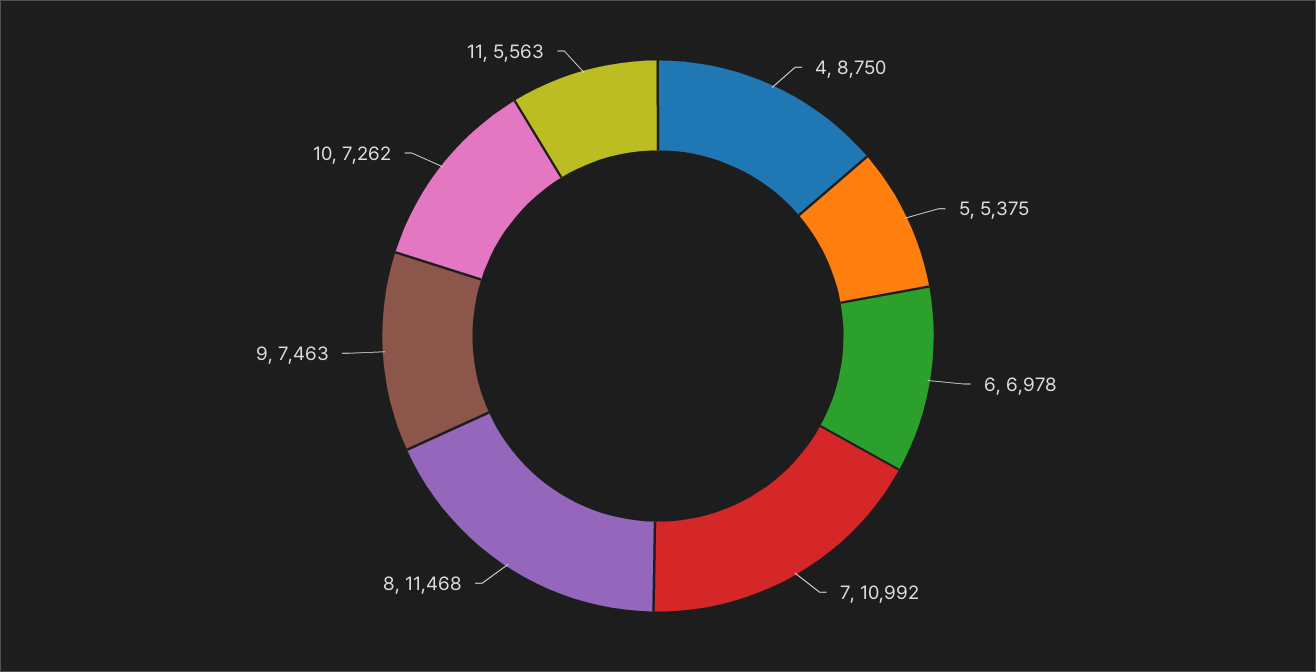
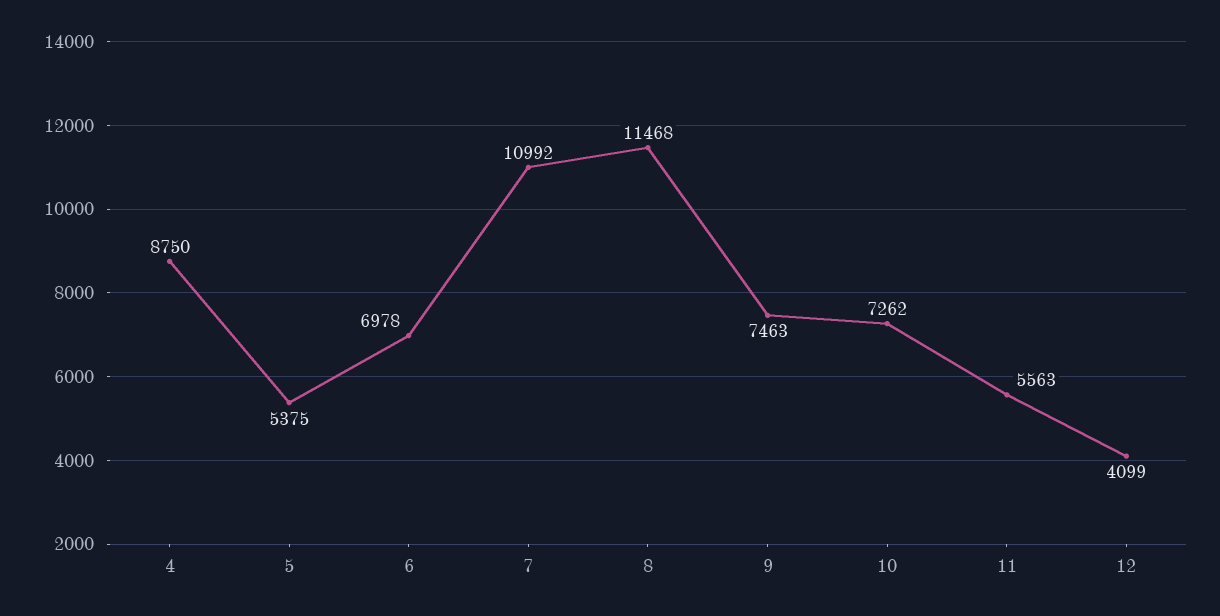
12: none -> 4099

